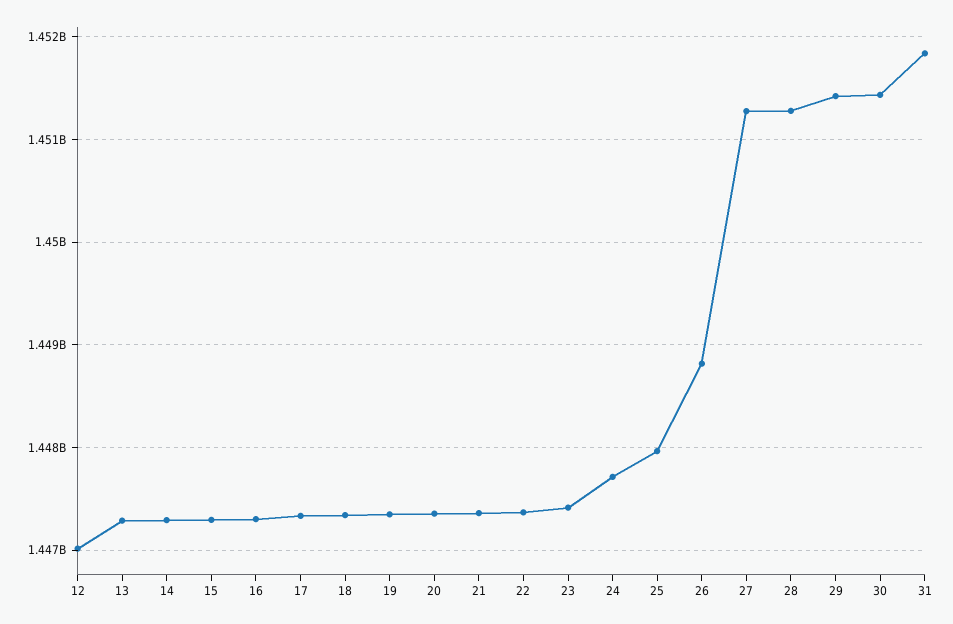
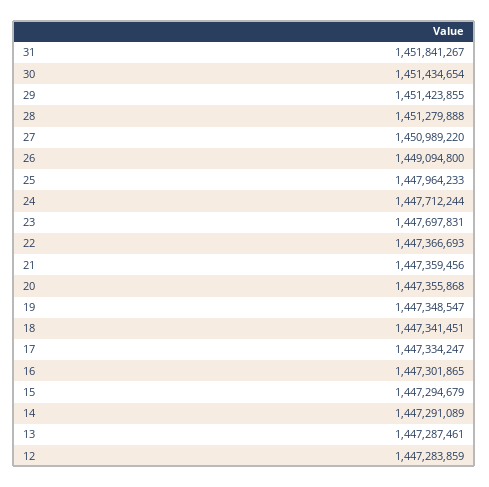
12: 1447000000 -> 1447283859
23: 1447400000 -> 1447697831
26: 1448800000 -> 1449094800
27: 1451300000 -> 1450989220

